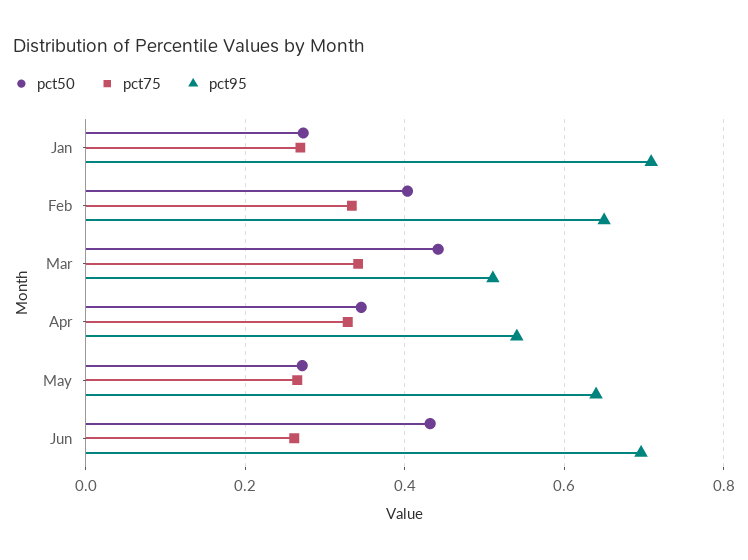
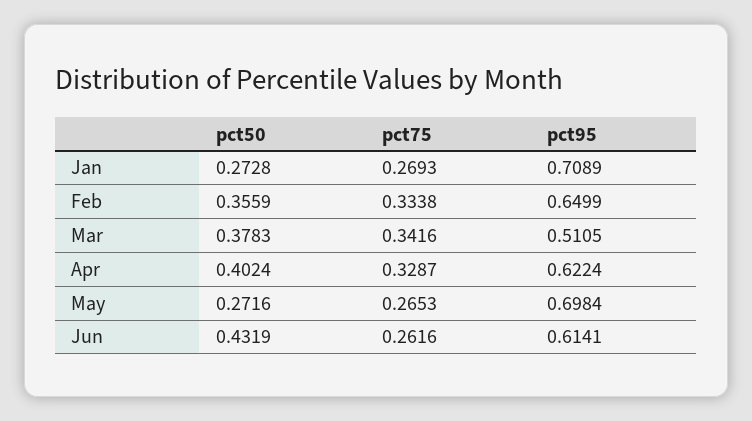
pct50, Feb: 0.4 -> 0.3559
pct50, Mar: 0.44 -> 0.3783
pct50, Apr: 0.34 -> 0.4024
pct95, Apr: 0.54 -> 0.6224
pct95, May: 0.64 -> 0.6984
pct95, Jun: 0.7 -> 0.6141

